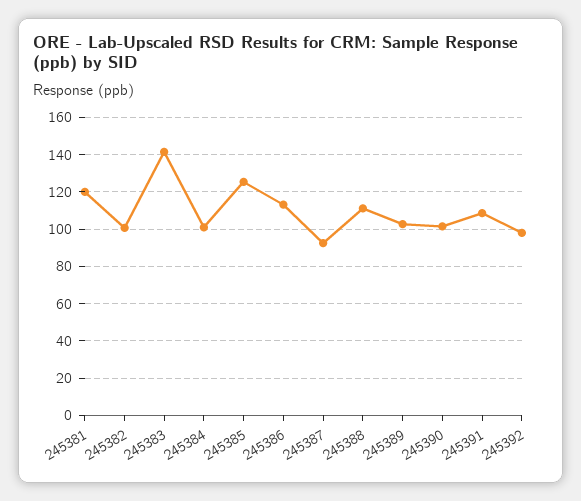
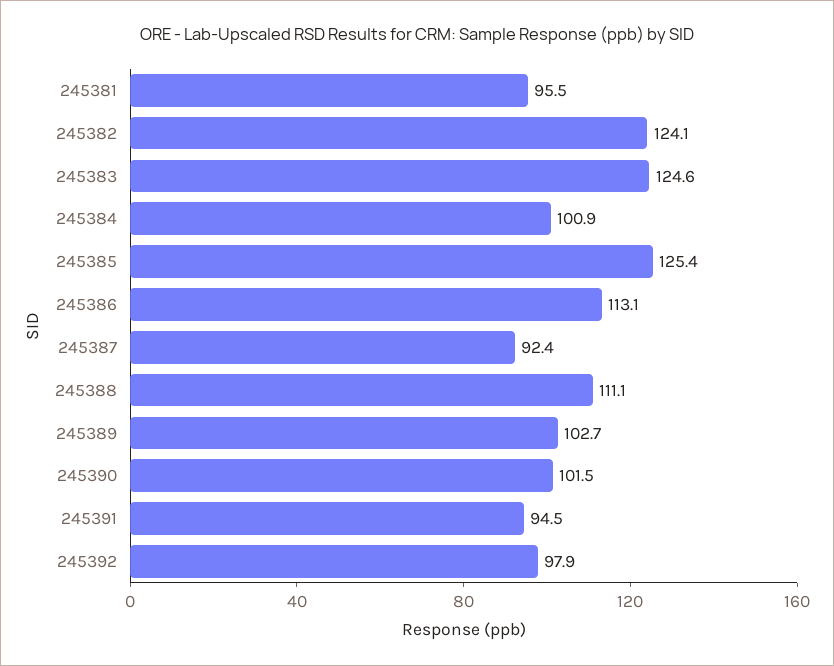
245381: 120 -> 95.5
245382: 100 -> 124.1
245383: 140 -> 124.6
245391: 110 -> 94.5

